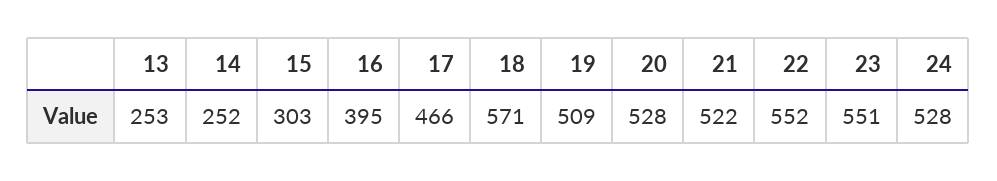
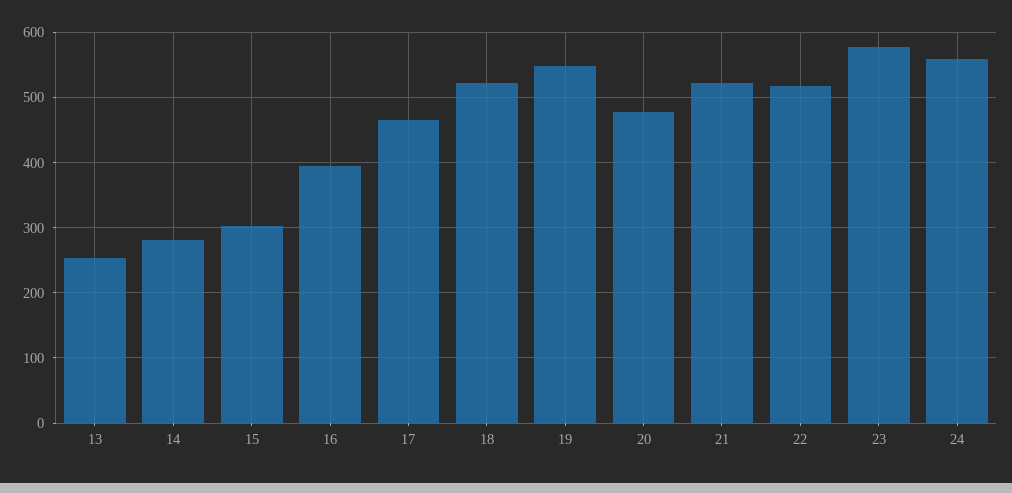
14: 252 -> 280
18: 571 -> 520
19: 509 -> 550
20: 528 -> 480
22: 552 -> 520
23: 551 -> 580
24: 528 -> 560

